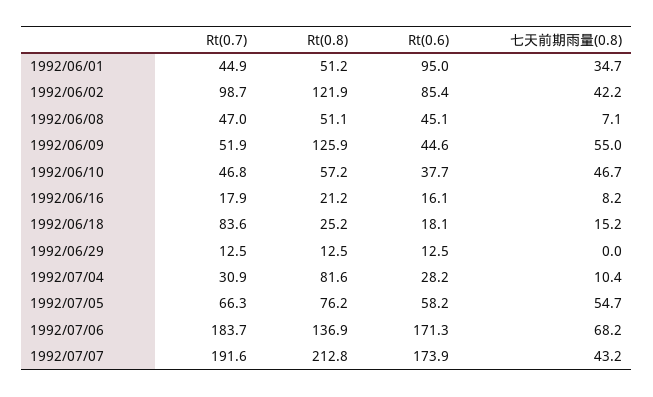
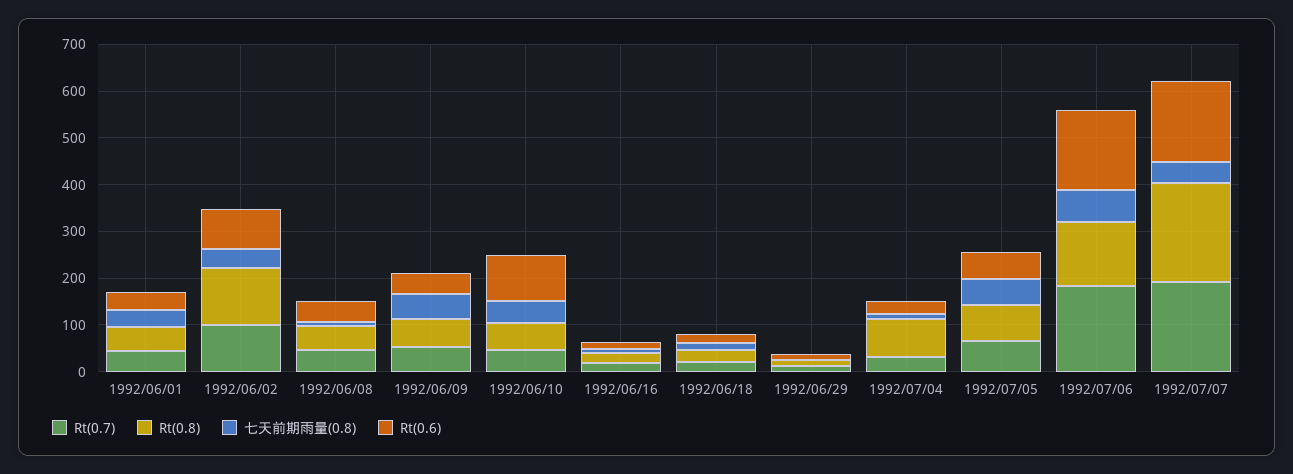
Rt(0.6), 1992/06/01: 95 -> 40
Rt(0.8), 1992/06/09: 125.9 -> 60
Rt(0.6), 1992/06/10: 37.7 -> 100
Rt(0.7), 1992/06/18: 83.6 -> 20

